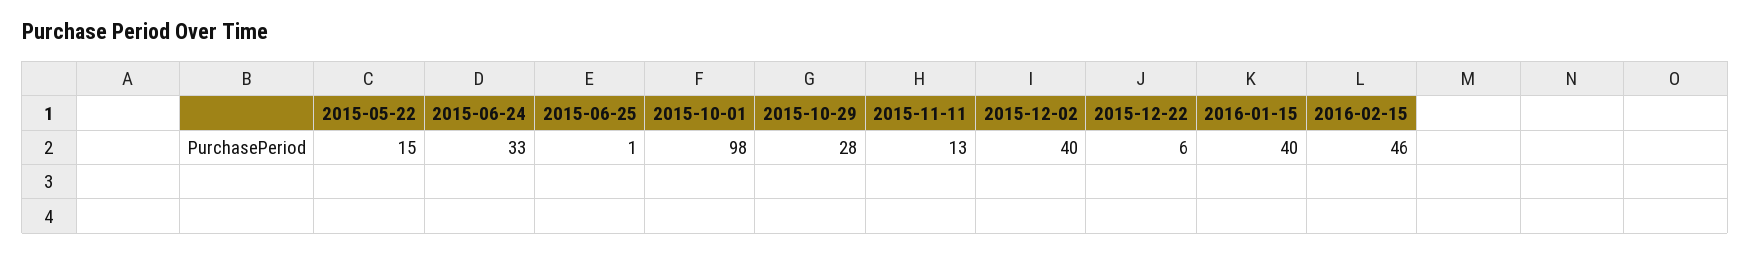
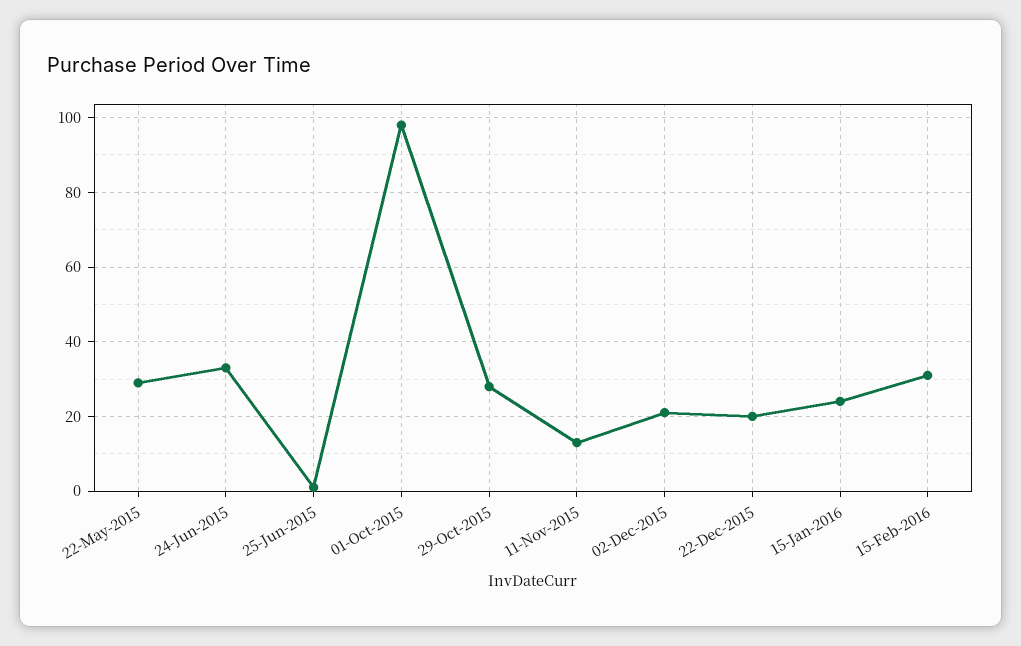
2015-05-22: 15 -> 30
2015-12-02: 40 -> 20
2015-12-22: 6 -> 20
2016-01-15: 40 -> 25
2016-02-15: 46 -> 30

